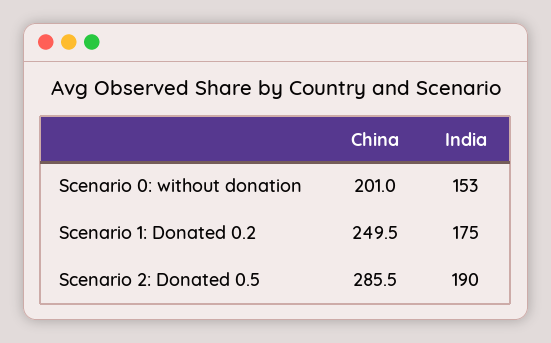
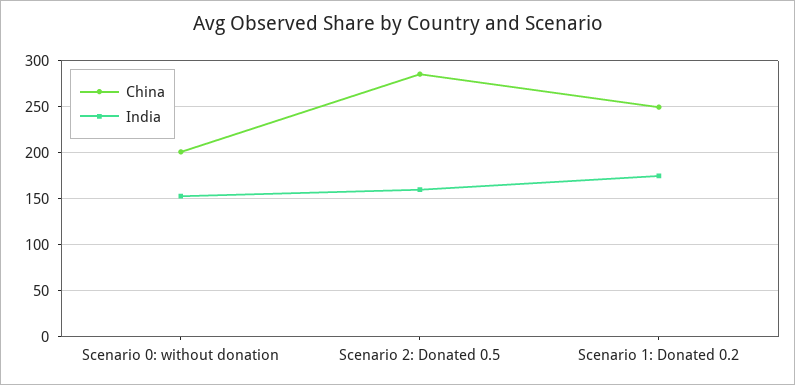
India, Scenario 2: Donated 0.5: 190 -> 160

